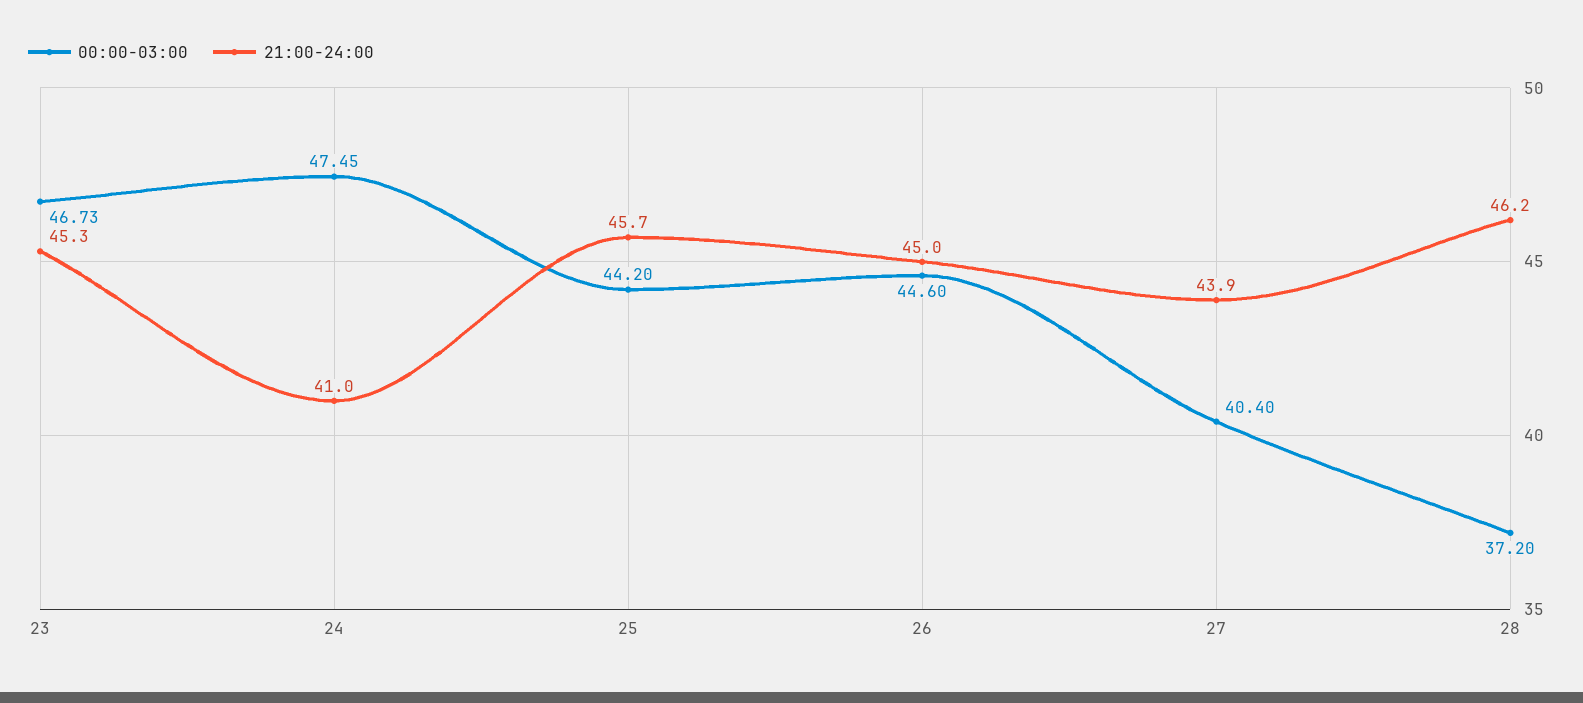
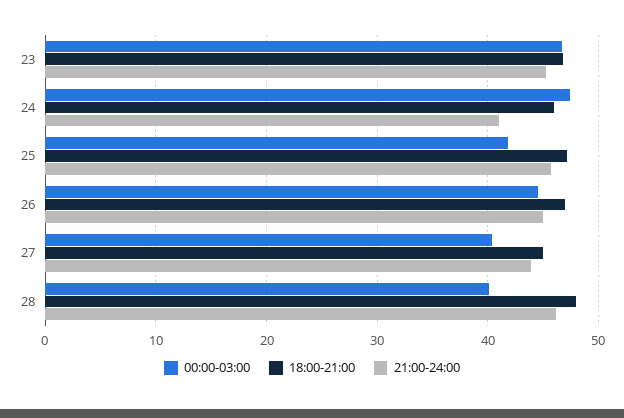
00:00-03:00, 25: 44.2 -> 42
00:00-03:00, 28: 37.2 -> 40
18:00-21:00, 23: none -> 47
18:00-21:00, 24: none -> 46
18:00-21:00, 25: none -> 47
18:00-21:00, 26: none -> 47
18:00-21:00, 27: none -> 45
18:00-21:00, 28: none -> 48

